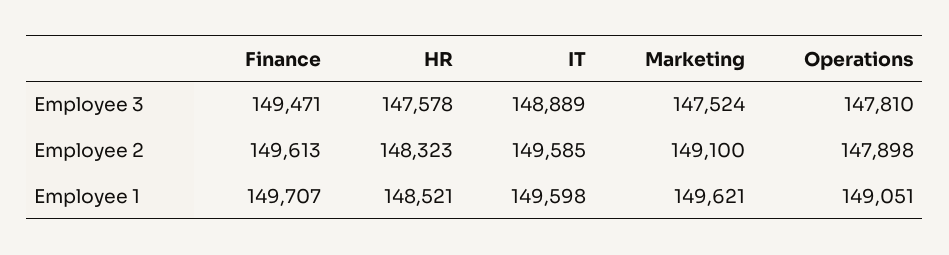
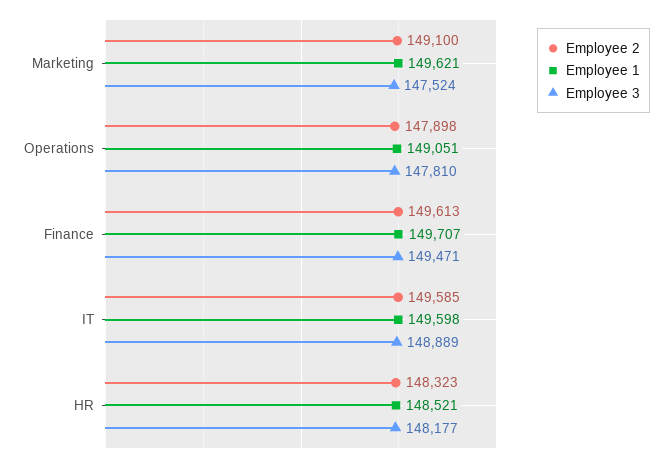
Employee 3, HR: 147578 -> 148177

